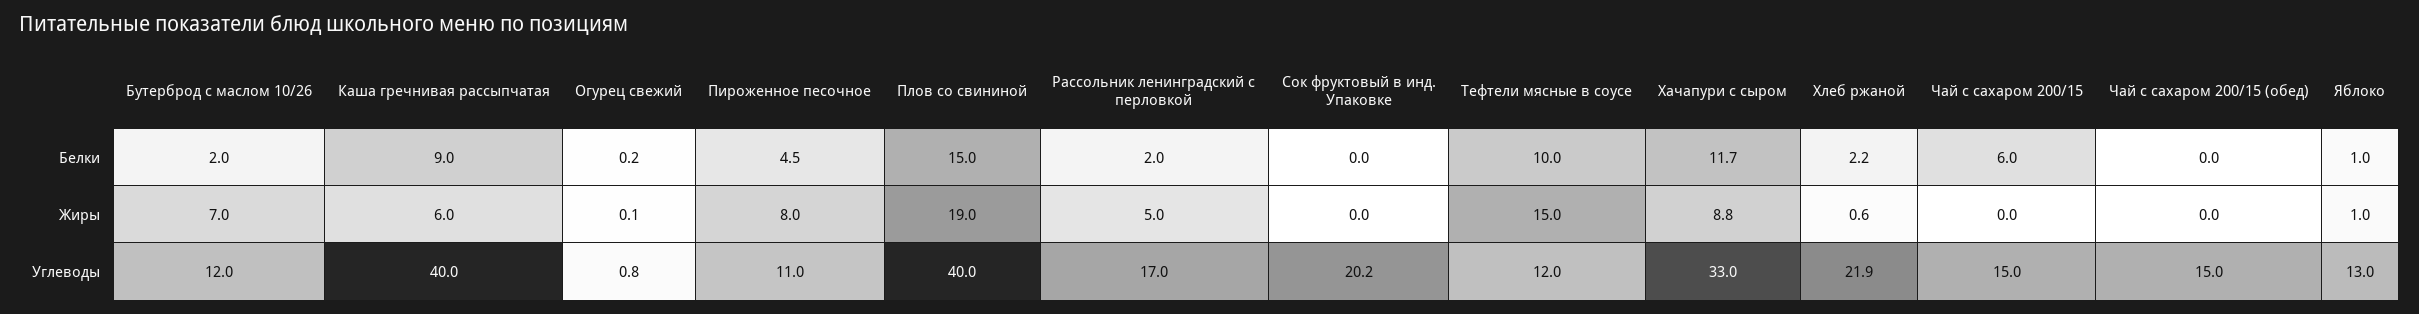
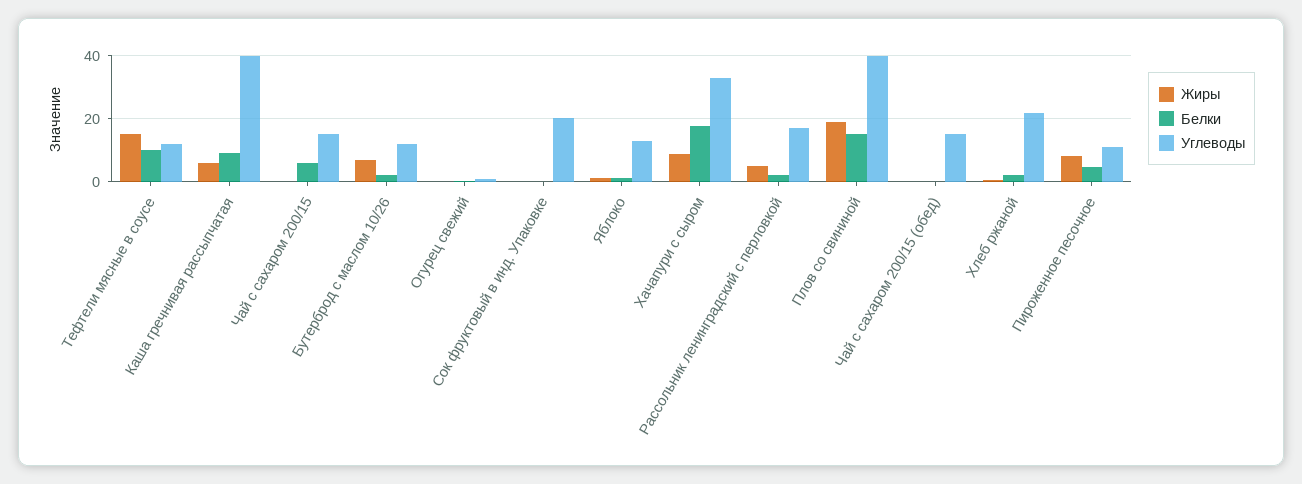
Белки, Хачапури с сыром: 11.7 -> 18

